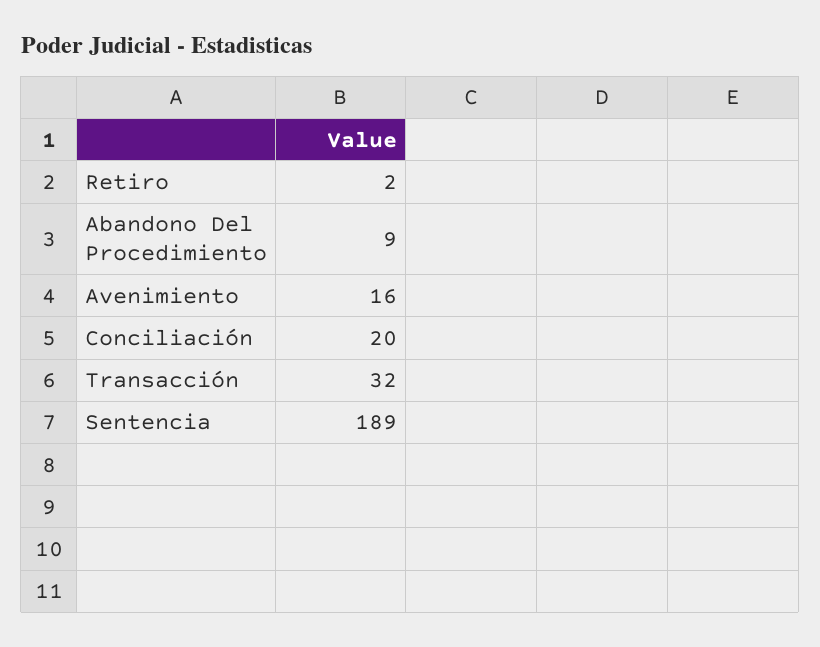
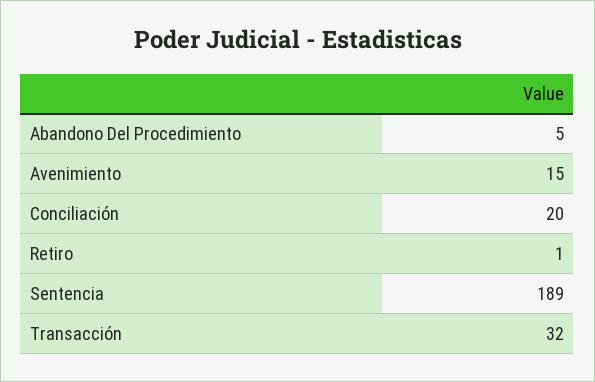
Retiro: 2 -> 1
Abandono Del Procedimiento: 9 -> 5
Avenimiento: 16 -> 15

